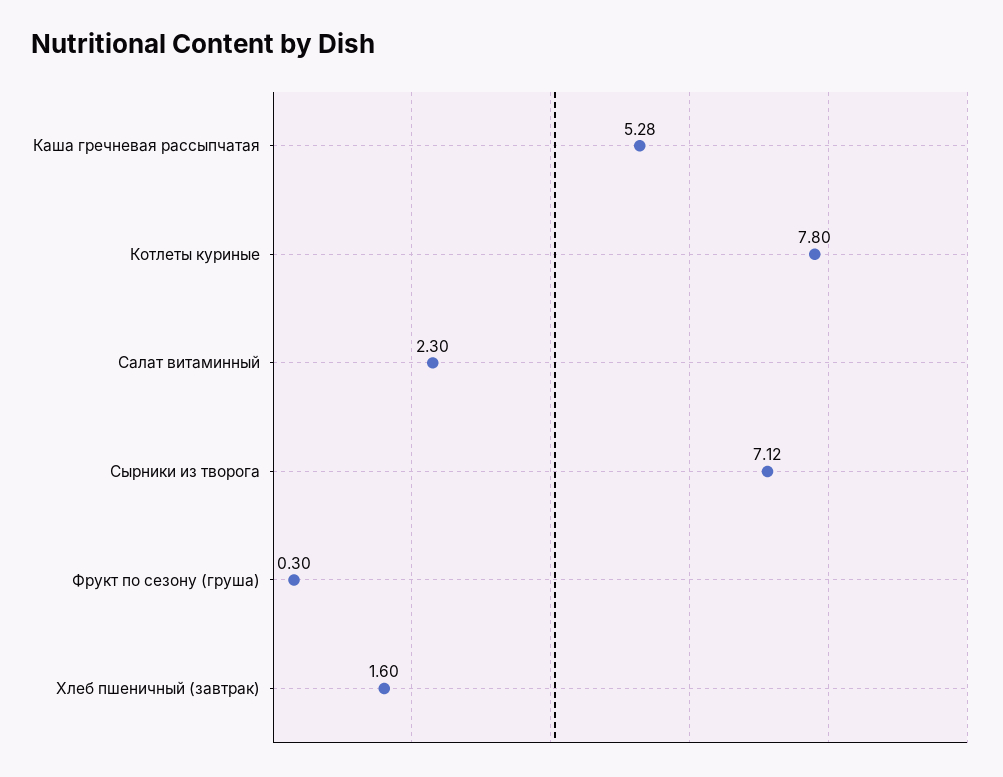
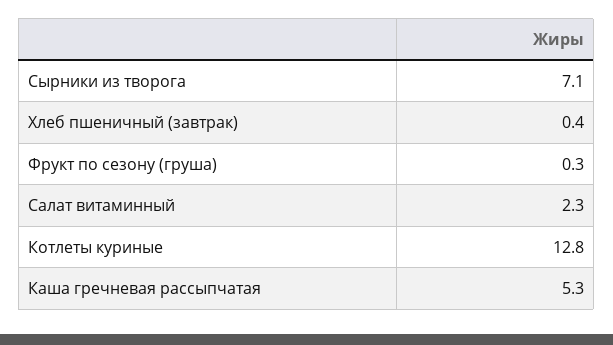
Котлеты куриные: 7.8 -> 12.8
Хлеб пшеничный (завтрак): 1.6 -> 0.4

